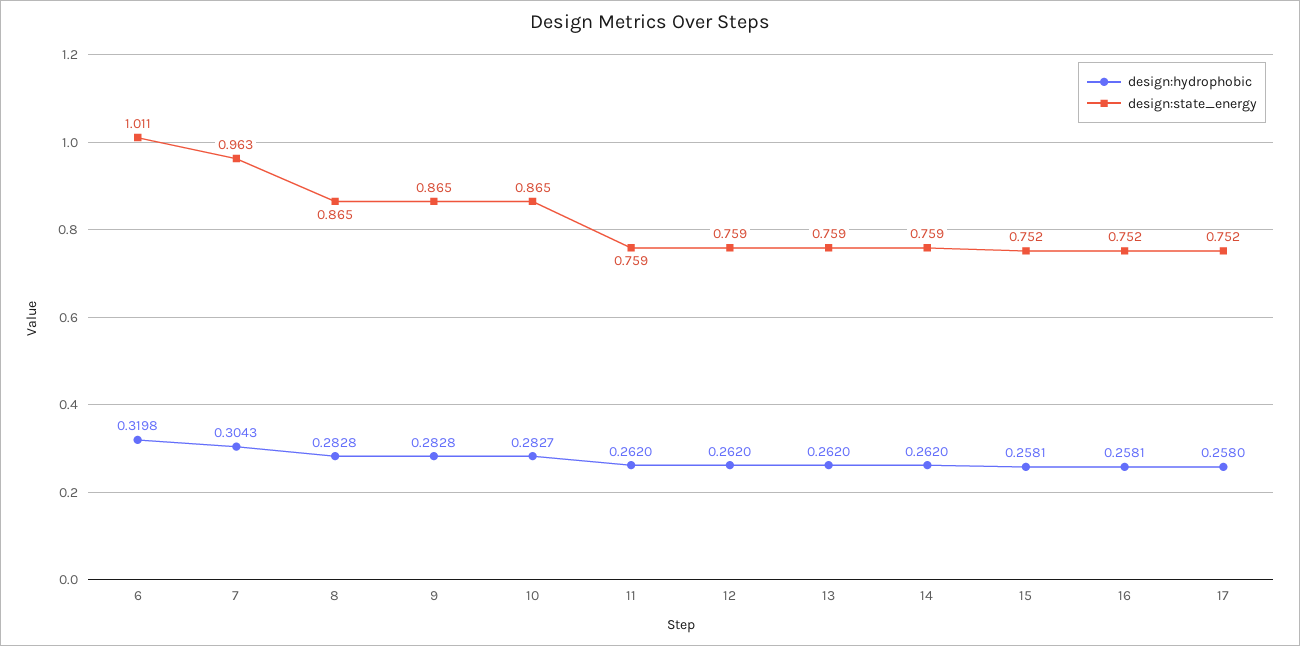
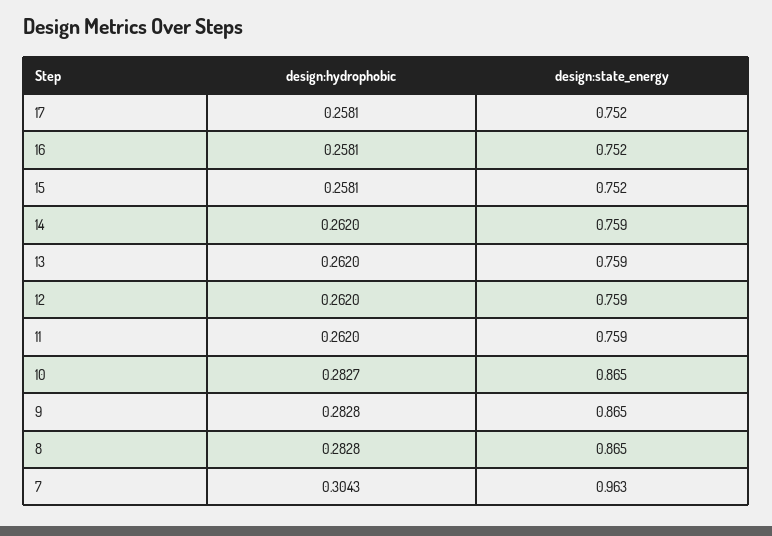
design:hydrophobic, 6: 0.3198 -> none
design:state_energy, 6: 1.011 -> none
design:hydrophobic, 17: 0.258 -> 0.2581

